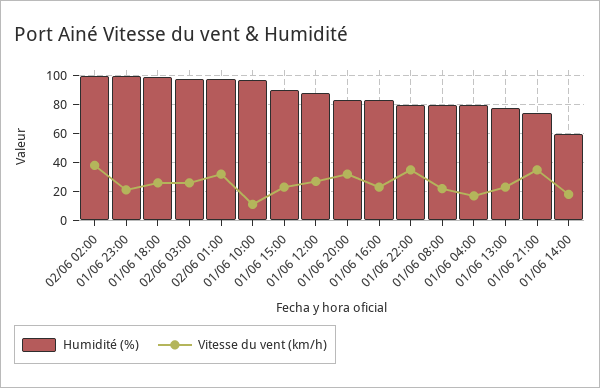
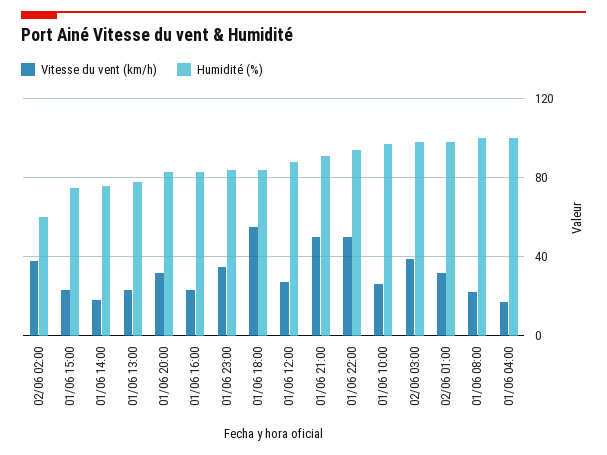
Humidité (%), 02/06 02:00: 100 -> 60
Humidité (%), 01/06 23:00: 100 -> 85
Vitesse du vent (km/h), 01/06 23:00: 20 -> 35
Humidité (%), 01/06 18:00: 100 -> 85
Vitesse du vent (km/h), 01/06 18:00: 25 -> 55
Vitesse du vent (km/h), 02/06 03:00: 25 -> 40
Vitesse du vent (km/h), 01/06 10:00: 10 -> 25
Humidité (%), 01/06 15:00: 90 -> 75
Humidité (%), 01/06 22:00: 80 -> 95
Vitesse du vent (km/h), 01/06 22:00: 35 -> 50
Humidité (%), 01/06 08:00: 80 -> 100
Humidité (%), 01/06 04:00: 80 -> 100
Humidité (%), 01/06 21:00: 75 -> 90
Vitesse du vent (km/h), 01/06 21:00: 35 -> 50
Humidité (%), 01/06 14:00: 60 -> 75

